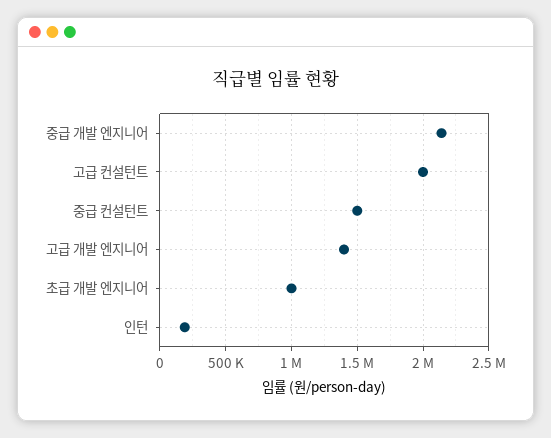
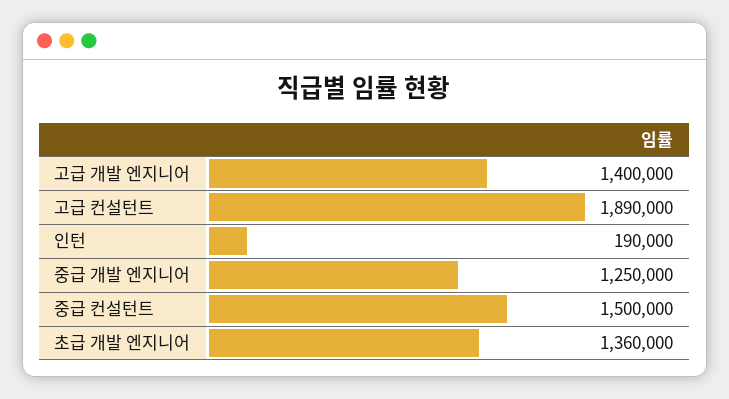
중급 개발 엔지니어: 2150000 -> 1250000
고급 컨설턴트: 2000000 -> 1890000
초급 개발 엔지니어: 1000000 -> 1360000

